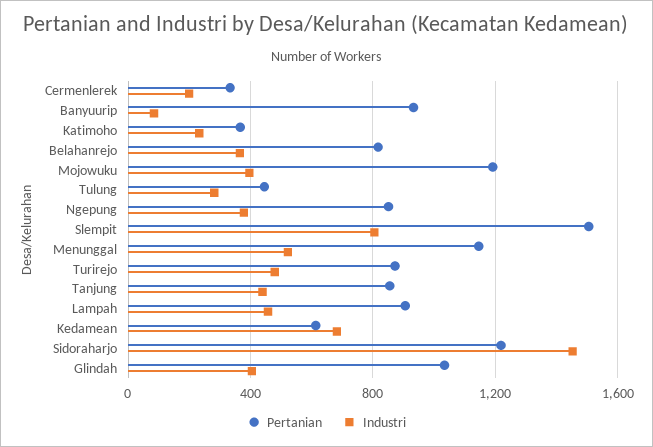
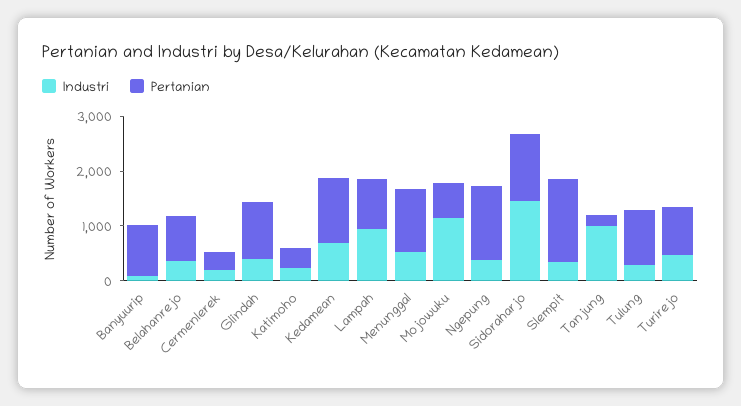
Pertanian, Mojowuku: 1200 -> 600
Industri, Mojowuku: 400 -> 1200
Pertanian, Tulung: 450 -> 1000
Pertanian, Ngepung: 850 -> 1400
Industri, Slempit: 800 -> 400
Pertanian, Tanjung: 850 -> 200
Industri, Tanjung: 450 -> 1000
Industri, Lampah: 450 -> 1000
Pertanian, Kedamean: 600 -> 1200

